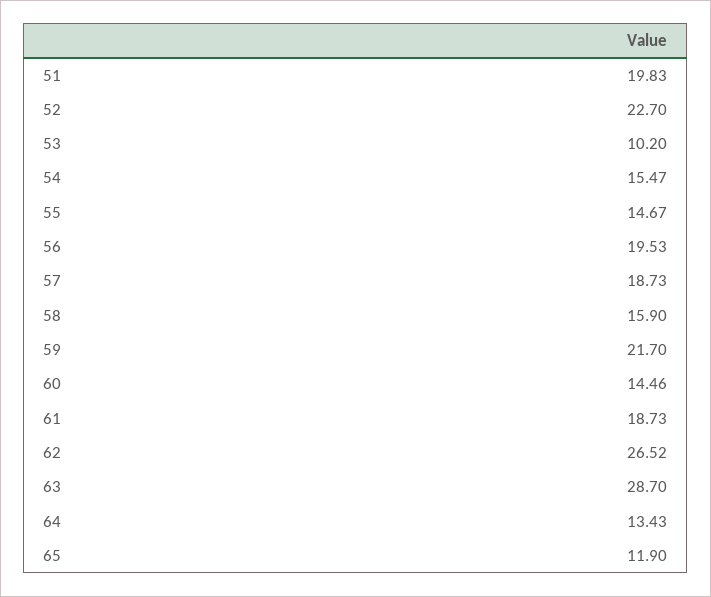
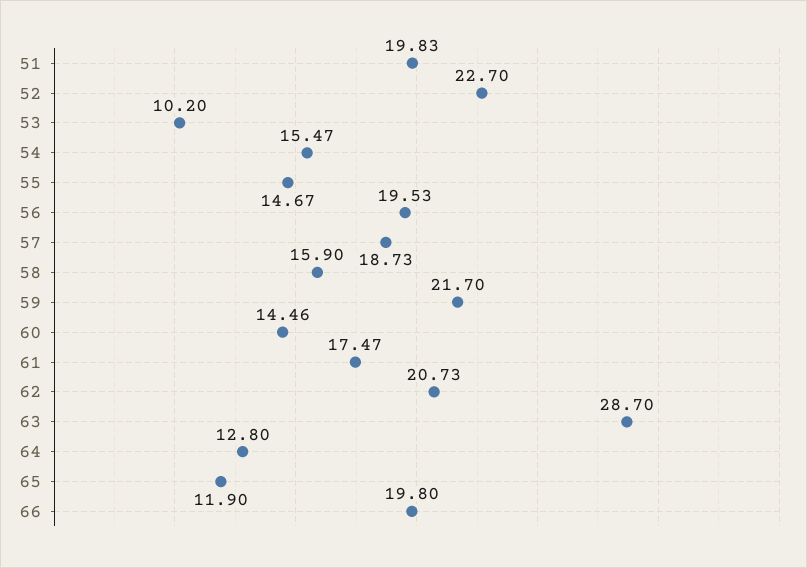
61: 18.73 -> 17.47
62: 26.52 -> 20.73
64: 13.43 -> 12.8
66: none -> 19.8

